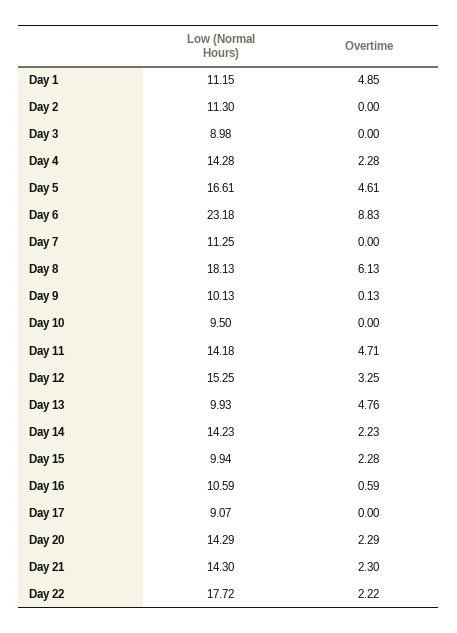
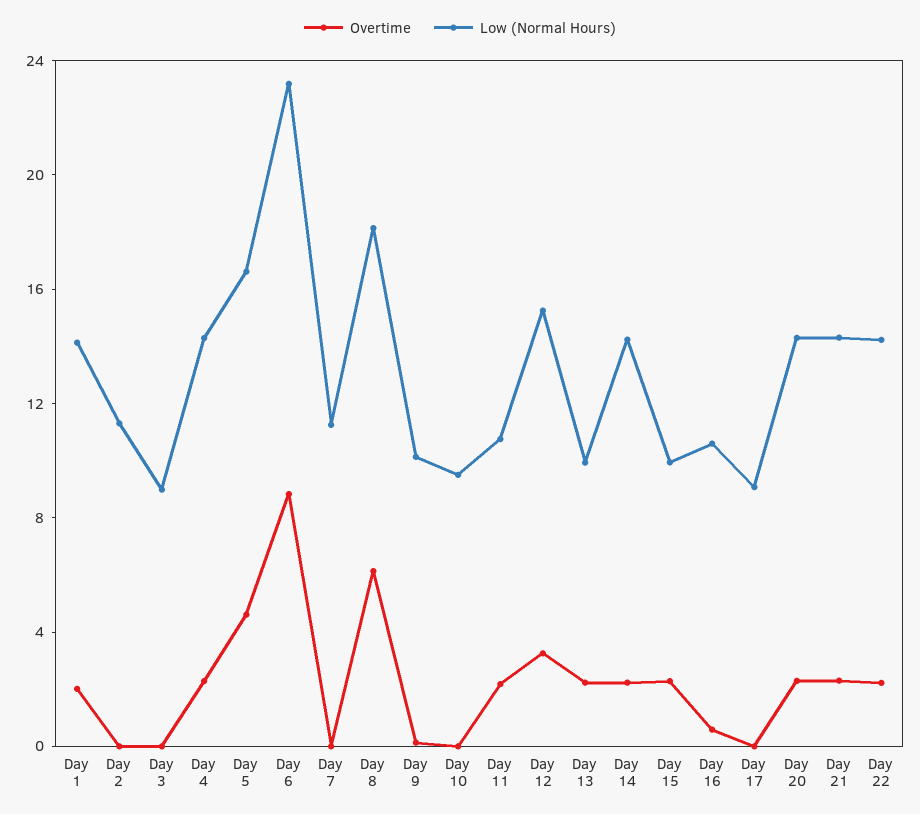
Low (Normal Hours), Day 1: 11.15 -> 14
Overtime, Day 1: 4.85 -> 2
Low (Normal Hours), Day 11: 14.18 -> 11
Overtime, Day 11: 4.71 -> 2
Overtime, Day 13: 4.76 -> 2
Low (Normal Hours), Day 22: 17.72 -> 14

